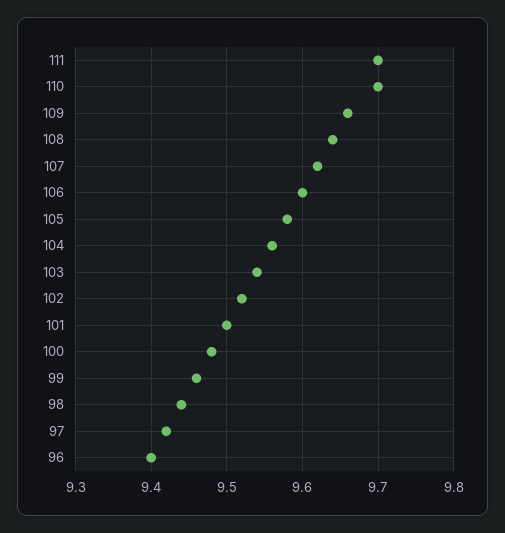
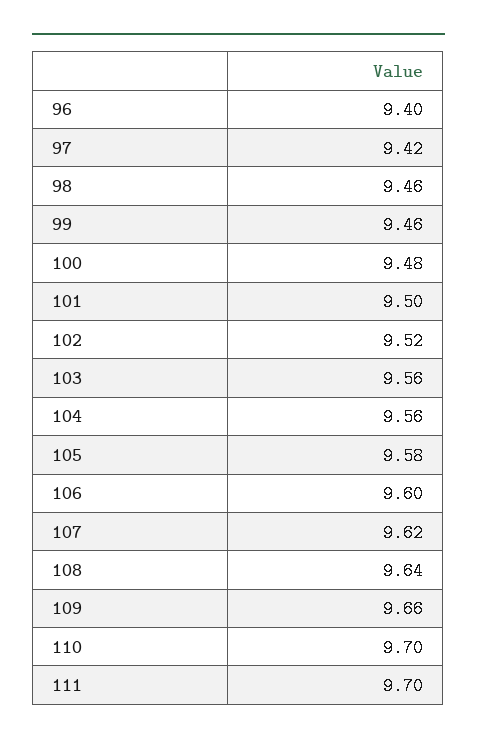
103: 9.54 -> 9.56
98: 9.44 -> 9.46

